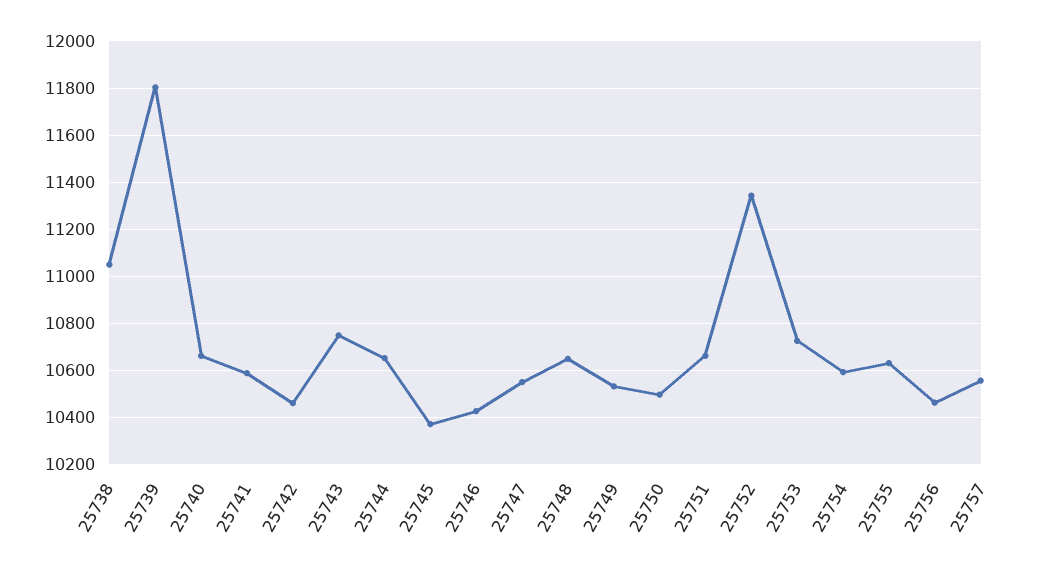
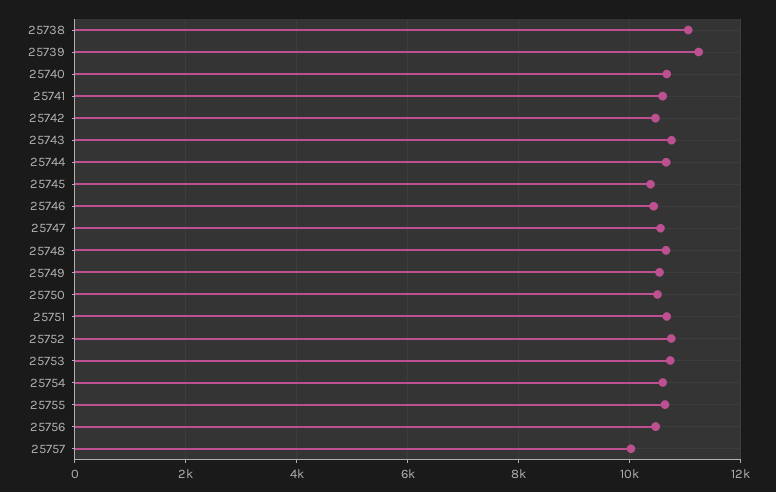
25739: 11800 -> 11200
25752: 11350 -> 10800
25757: 10550 -> 10000

